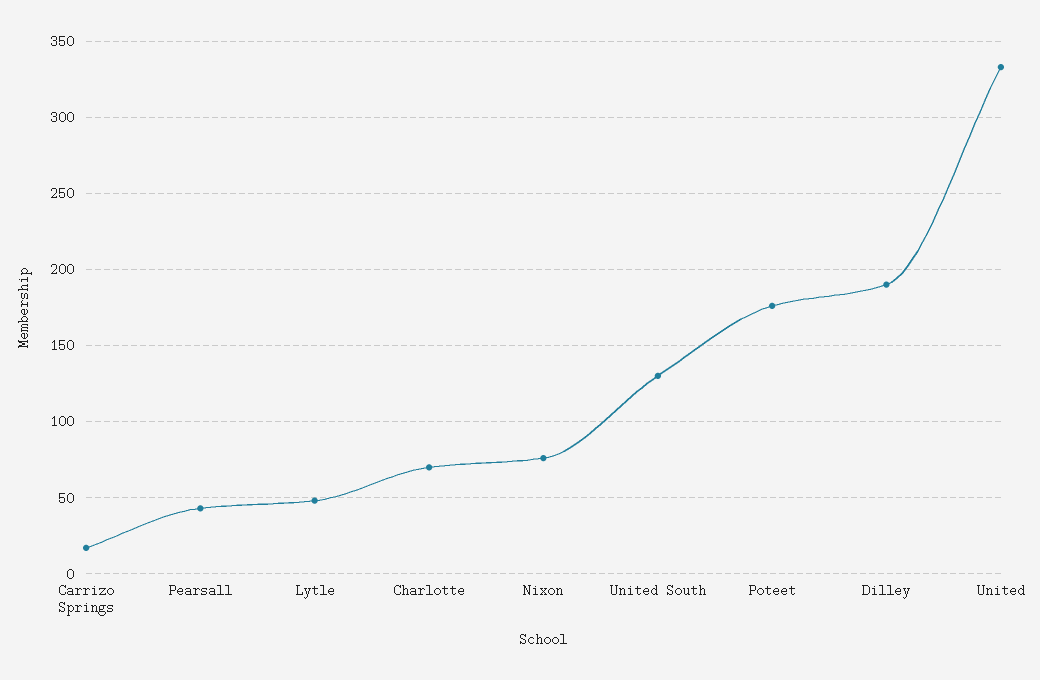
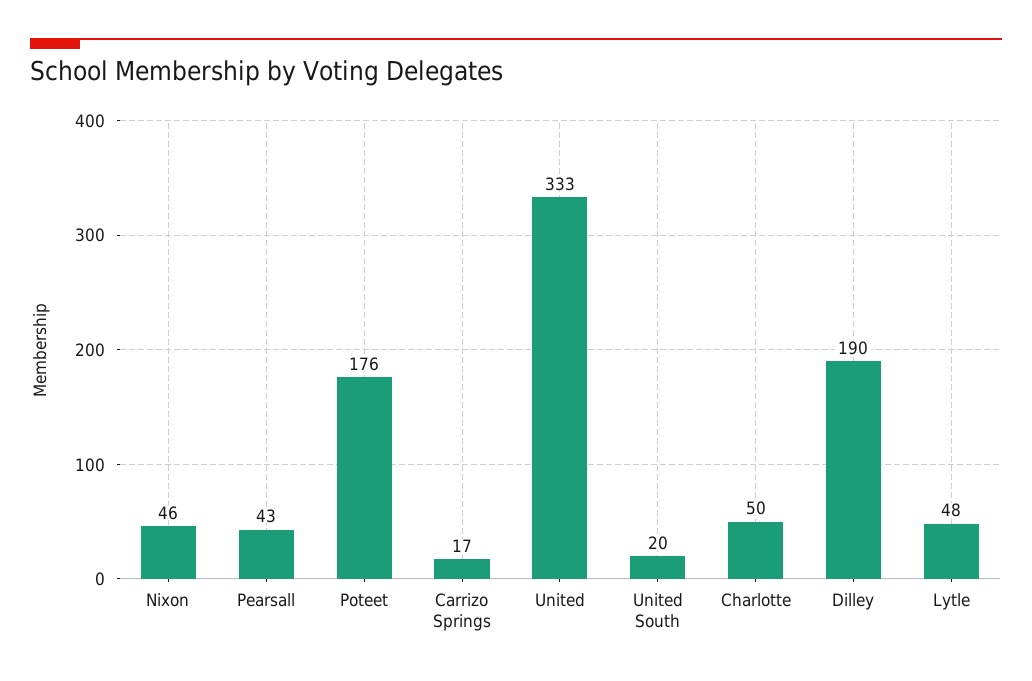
Charlotte: 70 -> 50
Nixon: 75 -> 46
United South: 130 -> 20

